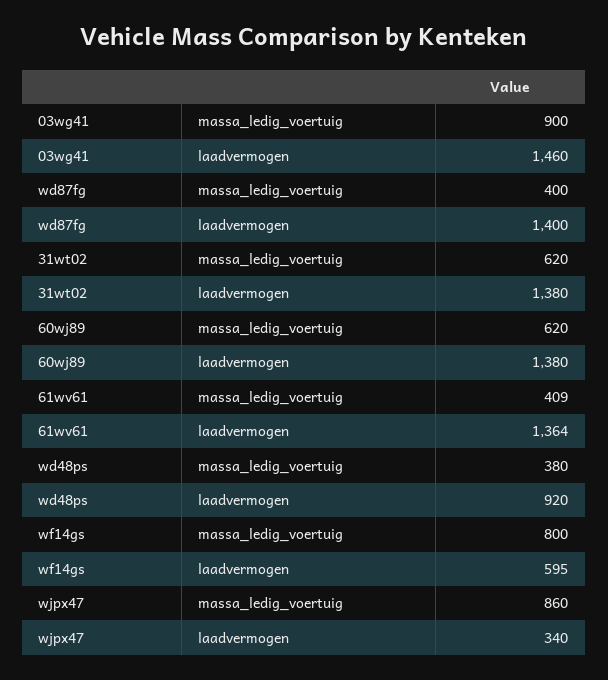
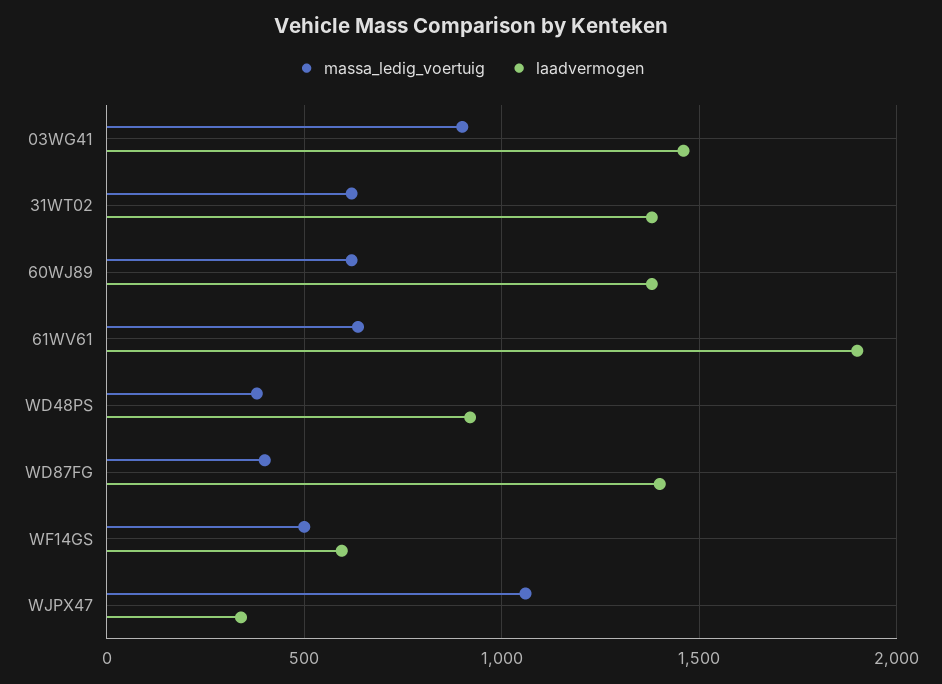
massa_ledig_voertuig, 61wv61: 409 -> 650
laadvermogen, 61wv61: 1364 -> 1900
massa_ledig_voertuig, wf14gs: 800 -> 500
massa_ledig_voertuig, wjpx47: 860 -> 1050

